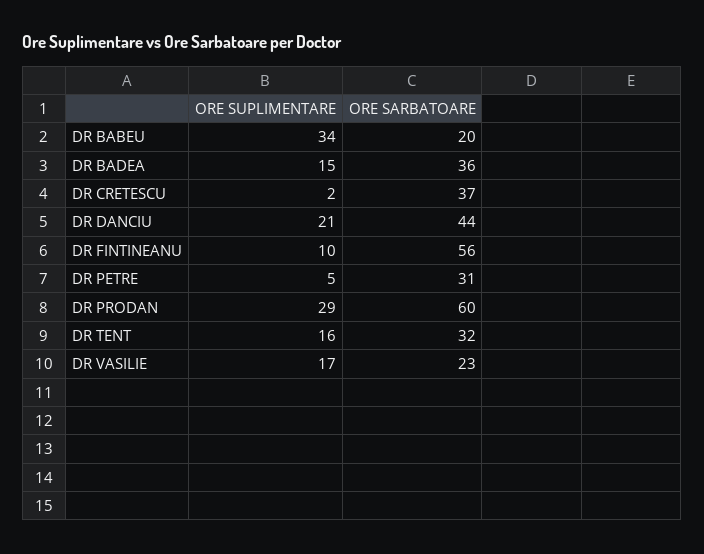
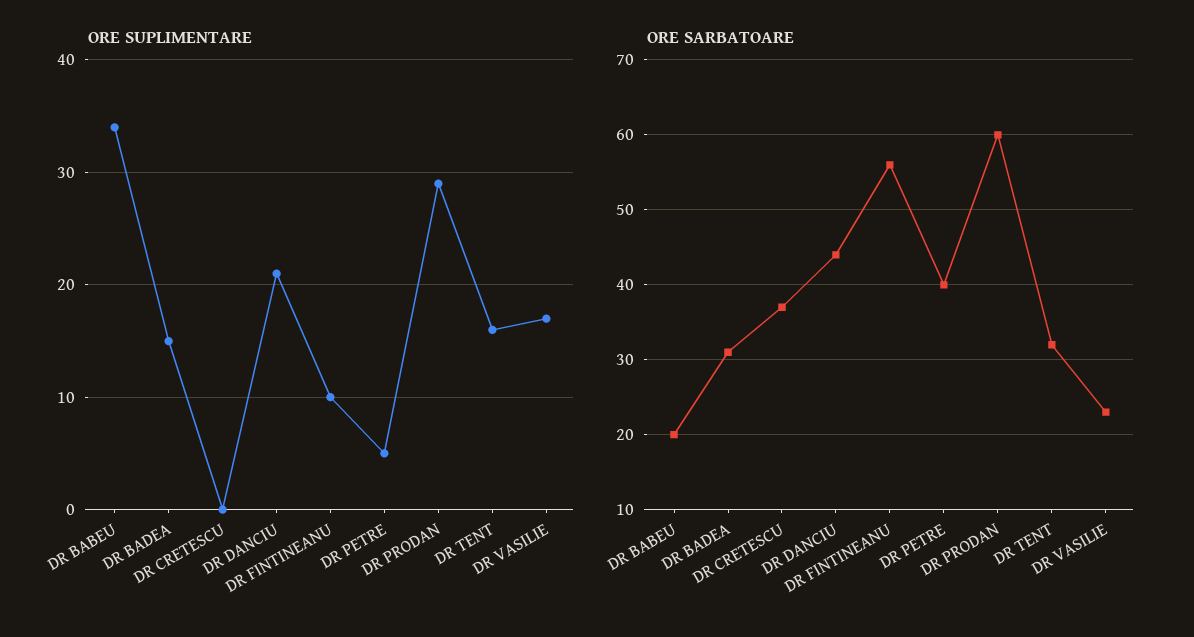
ORE SARBATOARE, DR BADEA: 36 -> 31
ORE SUPLIMENTARE, DR CRETESCU: 2 -> 0
ORE SARBATOARE, DR PETRE: 31 -> 40

